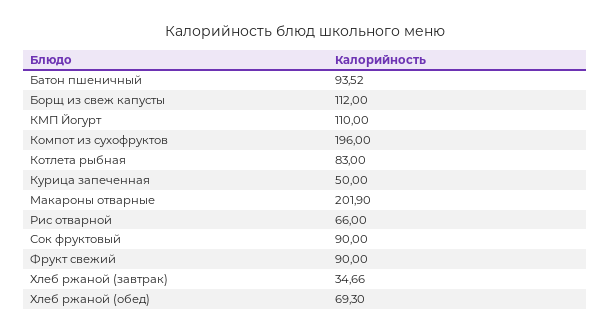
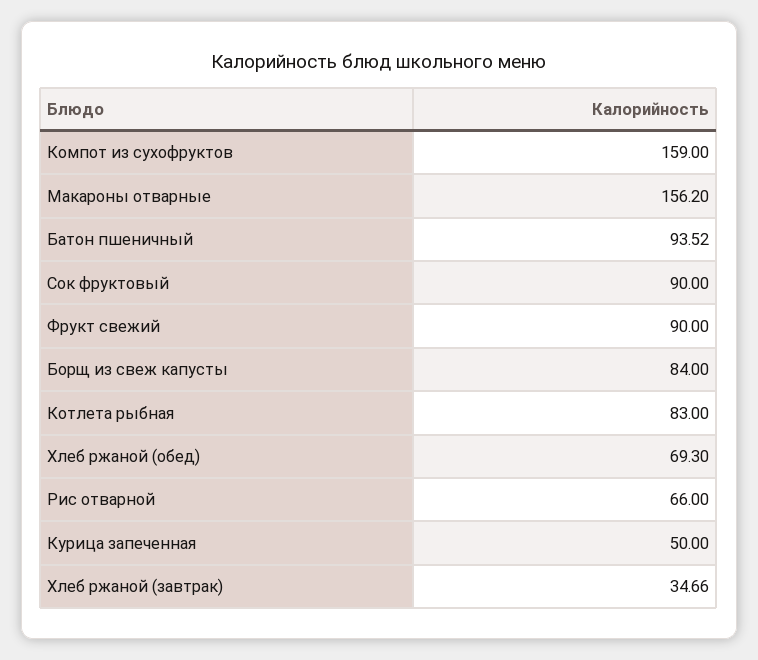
Борщ из свеж капусты: 112 -> 84
КМП Йогурт: 110 -> none
Компот из сухофруктов: 196 -> 159
Макароны отварные: 201.9 -> 156.2

